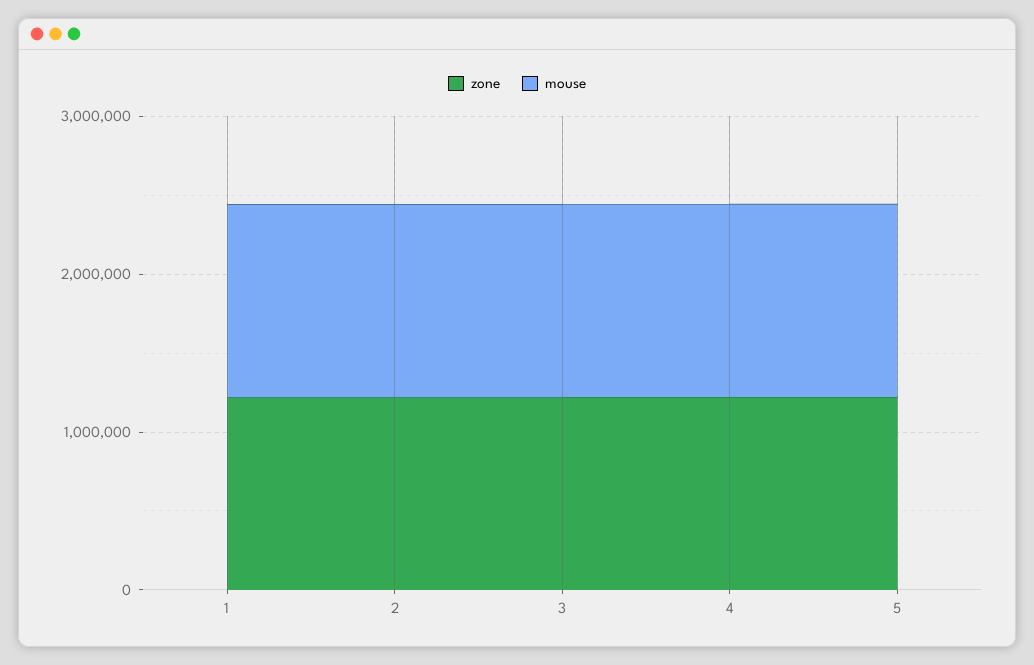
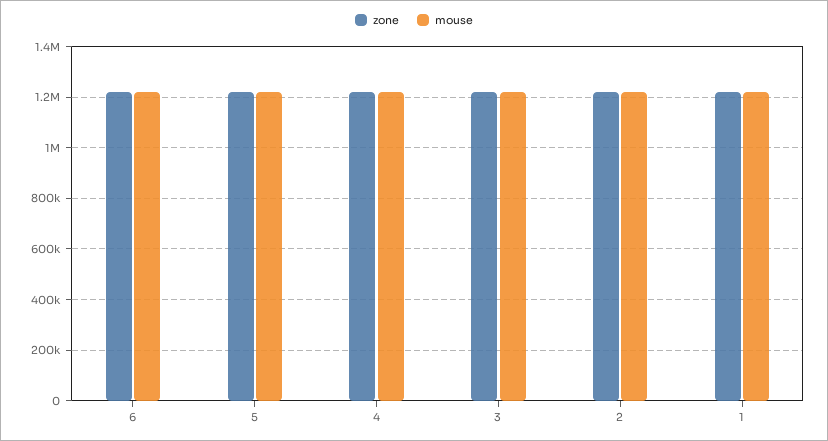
zone, 6: none -> 1225000
mouse, 6: none -> 1225000

